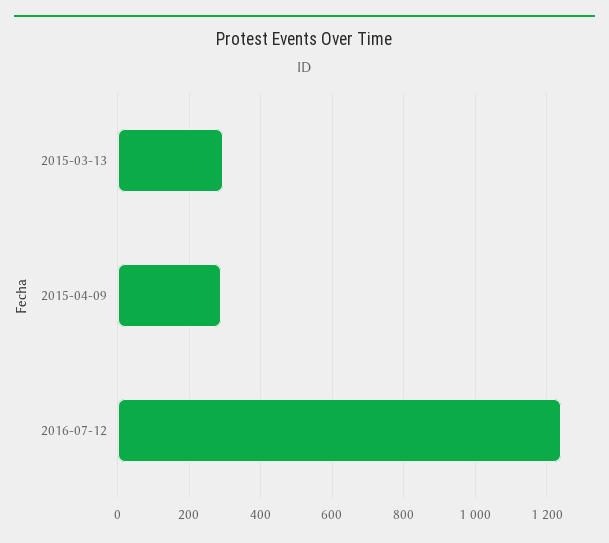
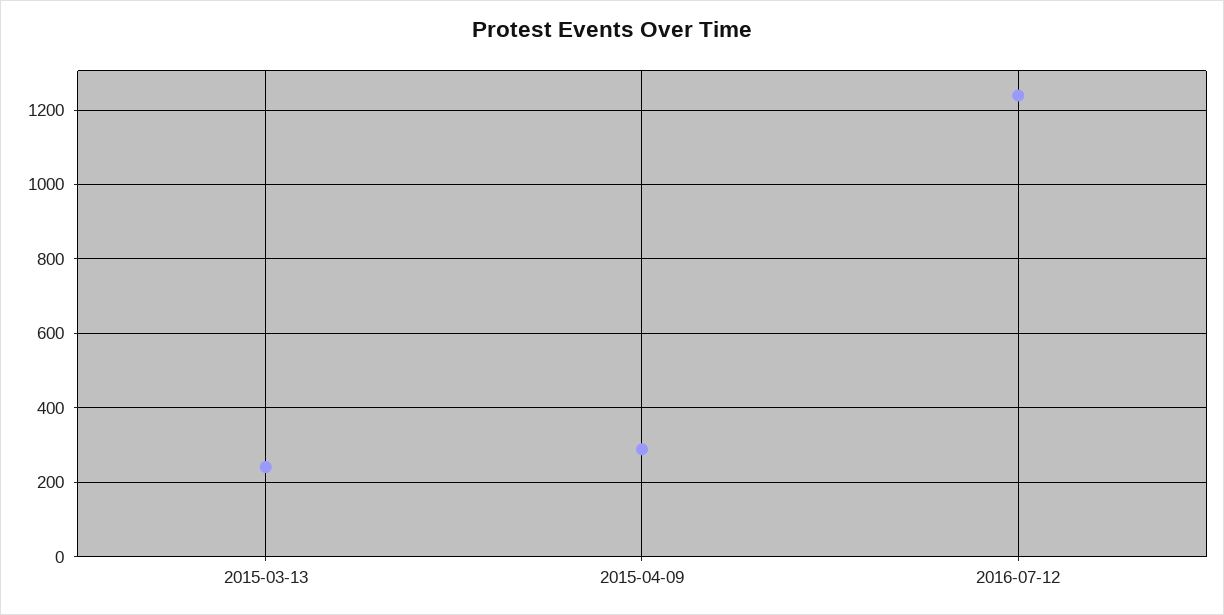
2015-03-13: 300 -> 240

